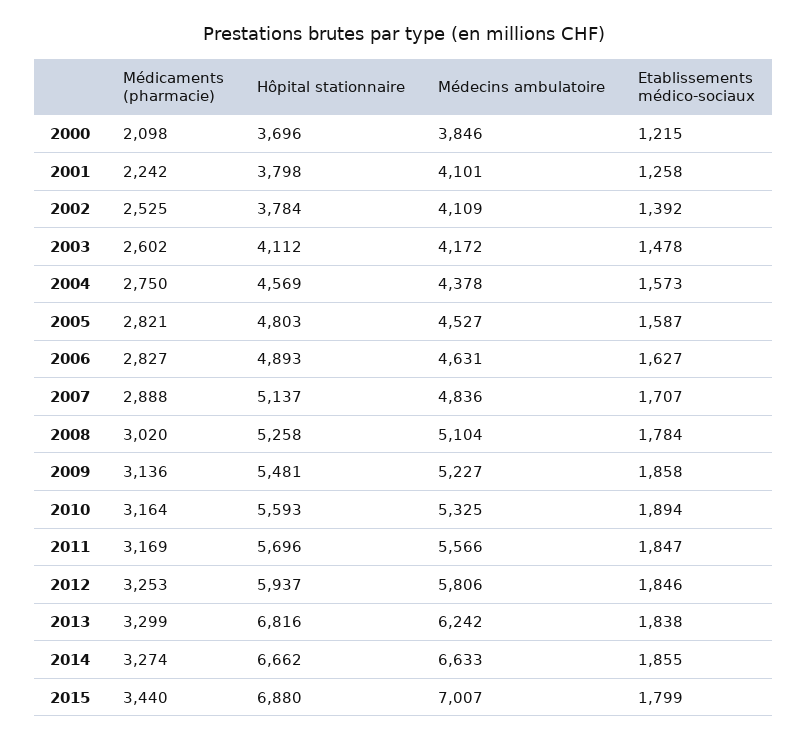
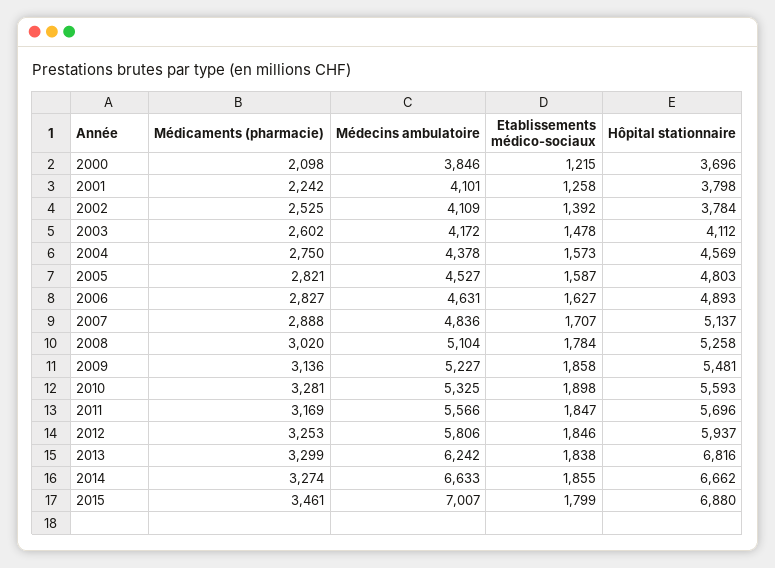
Médicaments (pharmacie), 2010: 3164 -> 3281
Etablissements médico-sociaux, 2010: 1894 -> 1898
Médicaments (pharmacie), 2015: 3440 -> 3461

